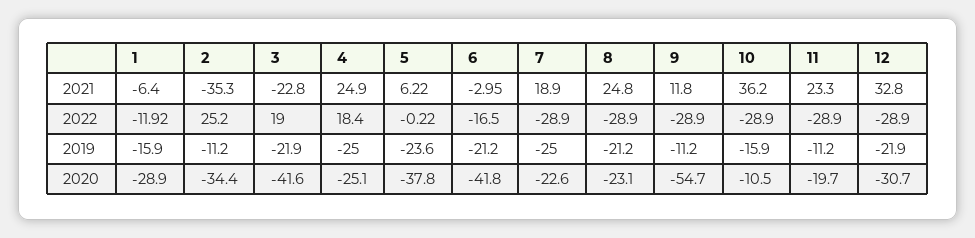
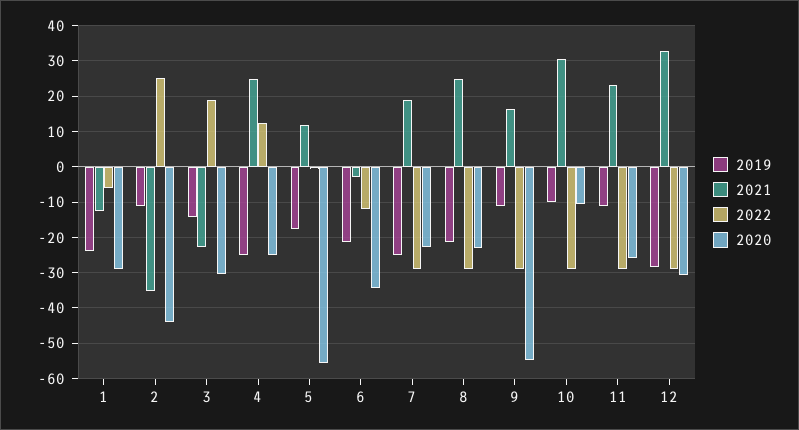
2021, 1: -6.4 -> -12
2021, 5: 6.22 -> 12
2021, 9: 11.8 -> 16
2021, 10: 36.2 -> 30
2022, 1: -11.92 -> -6
2022, 4: 18.4 -> 12
2022, 6: -16.5 -> -12
2019, 1: -15.9 -> -24
2019, 3: -21.9 -> -14
2019, 5: -23.6 -> -18
2019, 10: -15.9 -> -10
2019, 12: -21.9 -> -28
2020, 2: -34.4 -> -44
2020, 3: -41.6 -> -30
2020, 5: -37.8 -> -56
2020, 6: -41.8 -> -34
2020, 11: -19.7 -> -26

